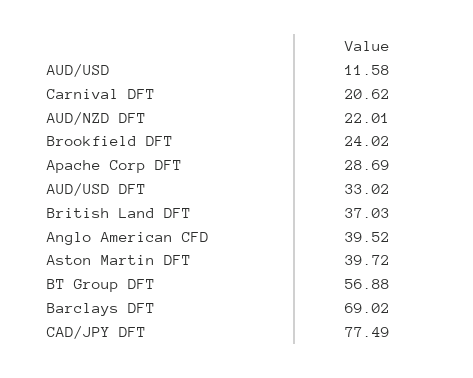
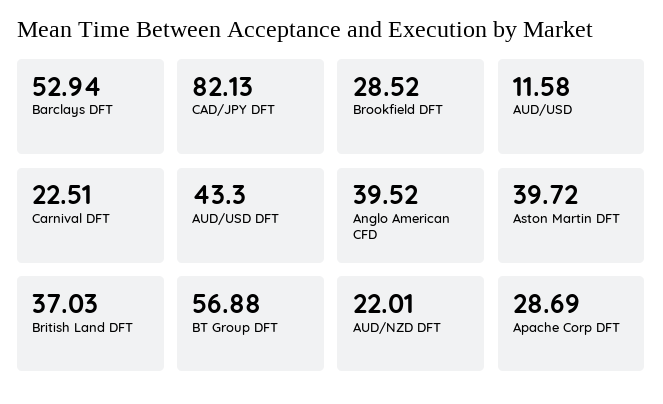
Carnival DFT: 20.62 -> 22.51
Brookfield DFT: 24.02 -> 28.52
AUD/USD DFT: 33.02 -> 43.3
Barclays DFT: 69.02 -> 52.94
CAD/JPY DFT: 77.49 -> 82.13

